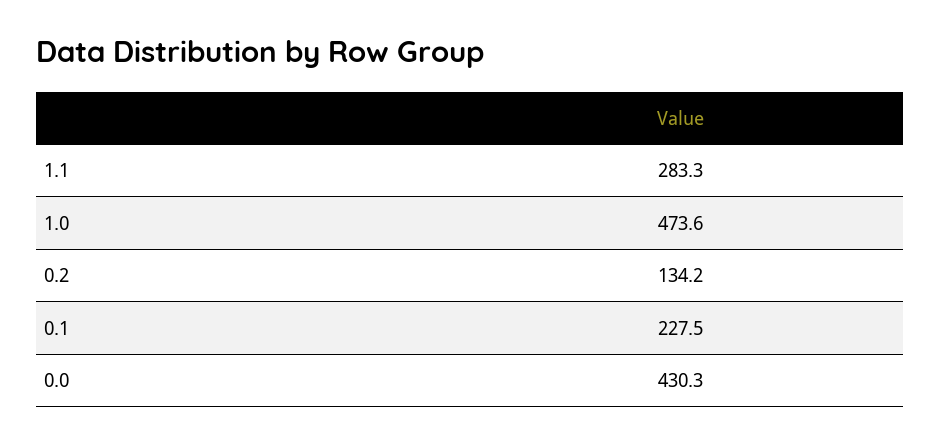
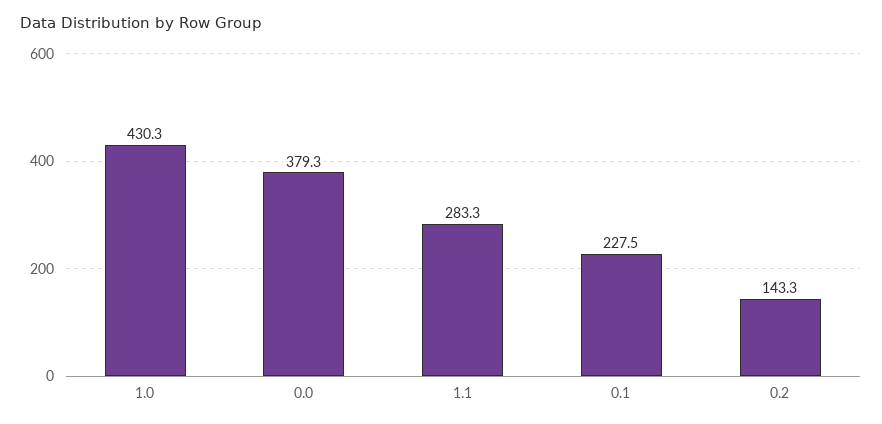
1.0: 473.6 -> 430.3
0.2: 134.2 -> 143.3
0.0: 430.3 -> 379.3

